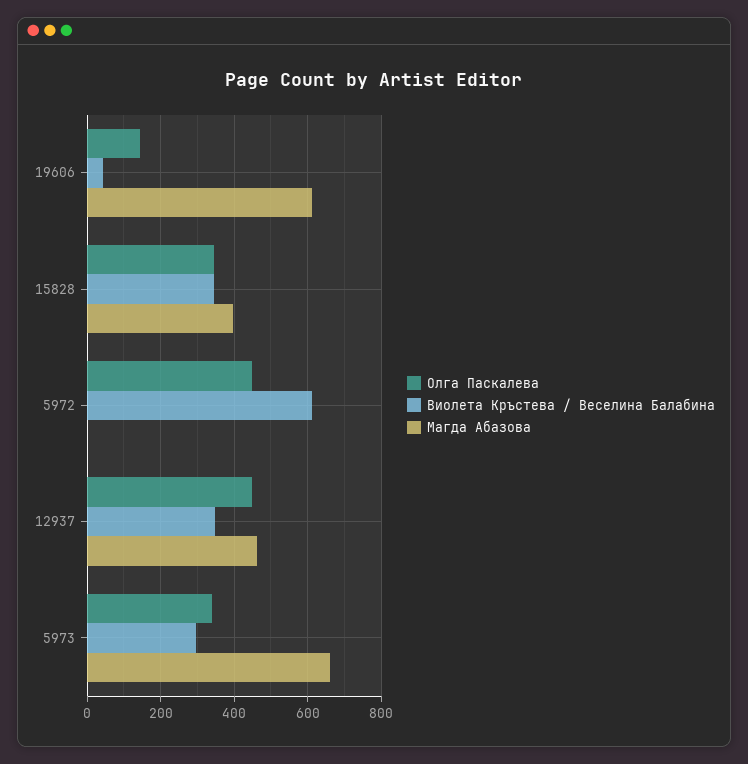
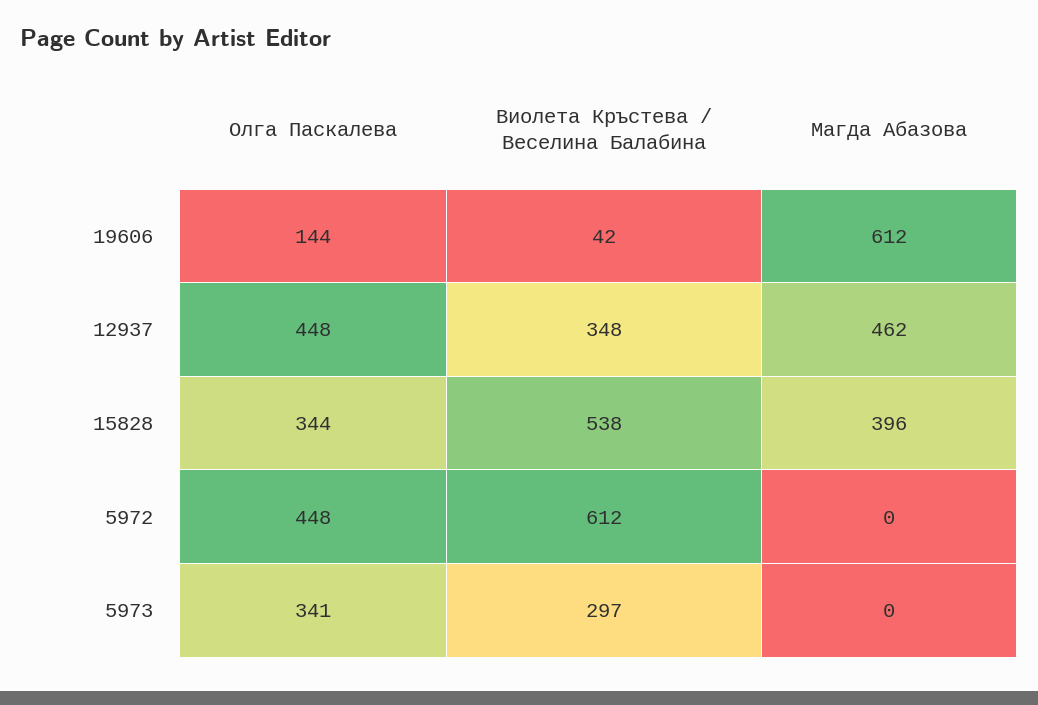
Виолета Кръстева / Веселина Балабина, 15828: 340 -> 538
Магда Абазова, 5973: 660 -> 0

